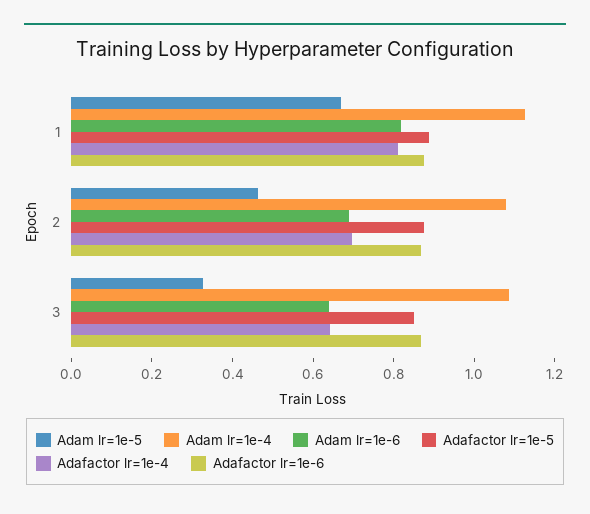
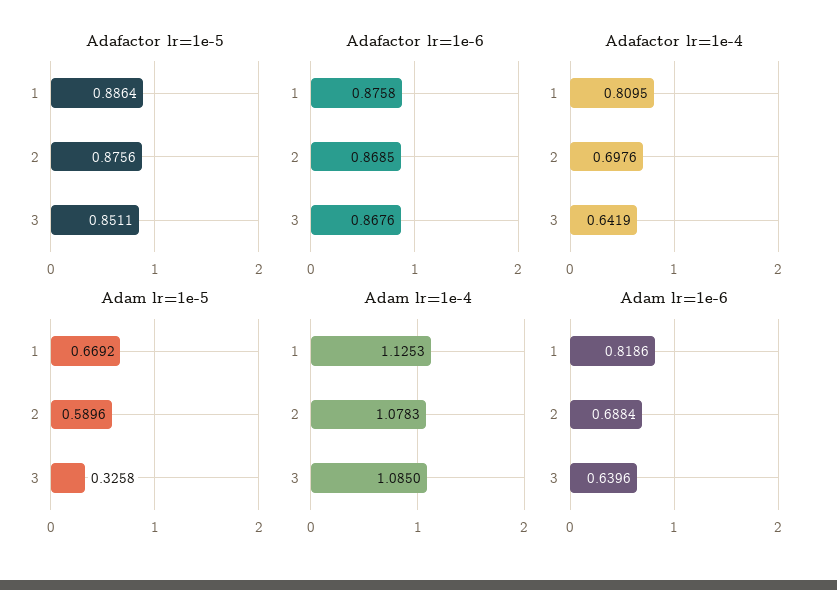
Adam lr=1e-5, 2: 0.45 -> 0.5896

